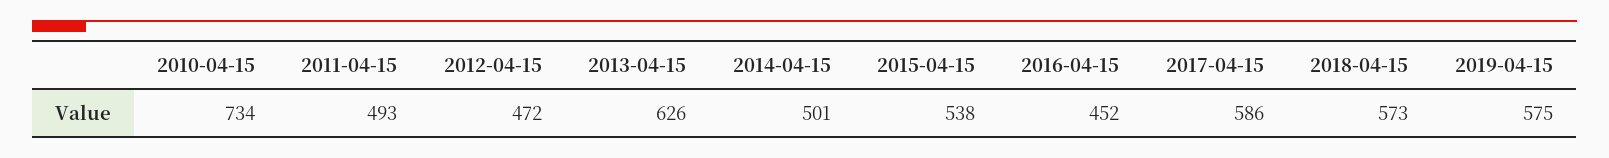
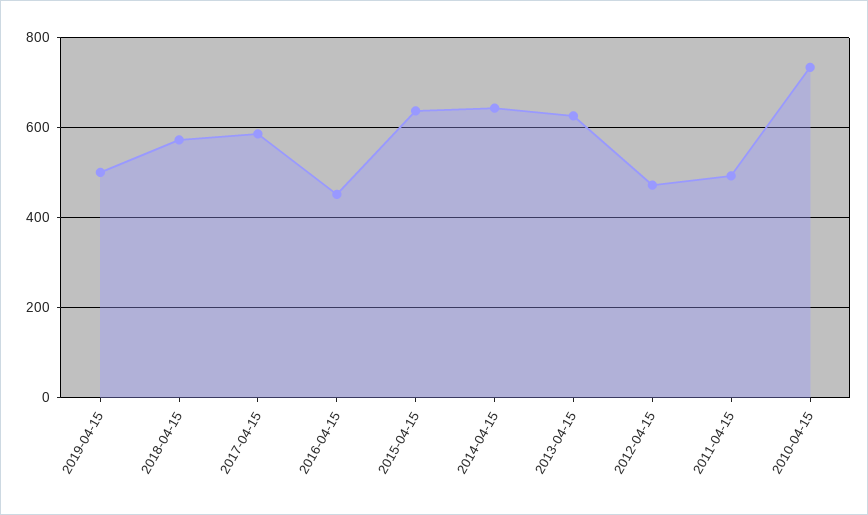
2014-04-15: 501 -> 640
2015-04-15: 538 -> 640
2019-04-15: 575 -> 500

